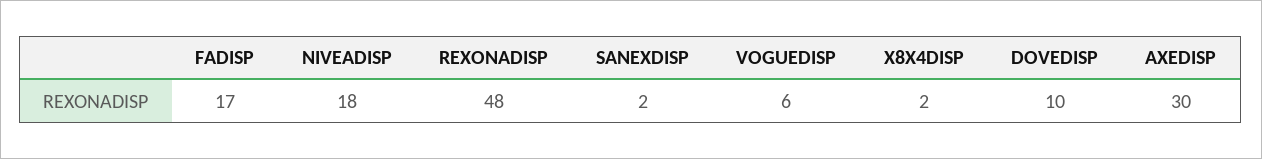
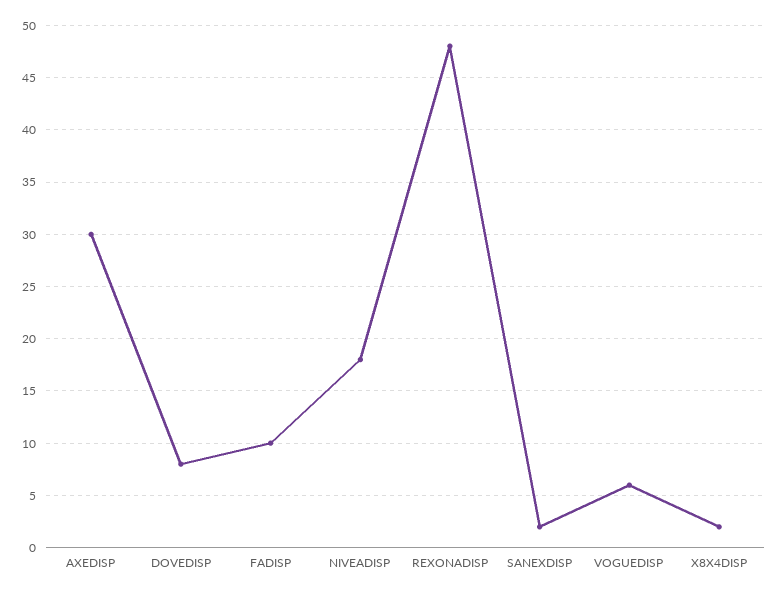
FADISP: 17 -> 10
DOVEDISP: 10 -> 8

